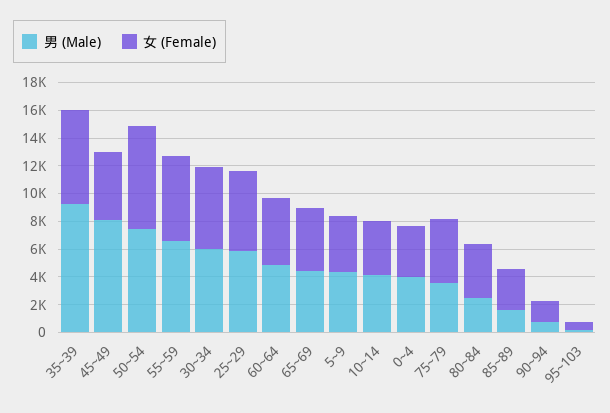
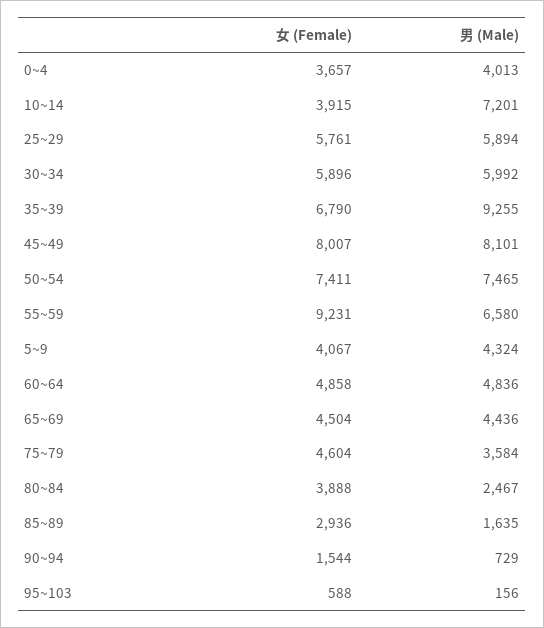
女 (Female), 45~49: 5000 -> 8007
女 (Female), 55~59: 6000 -> 9231
男 (Male), 10~14: 4000 -> 7201

